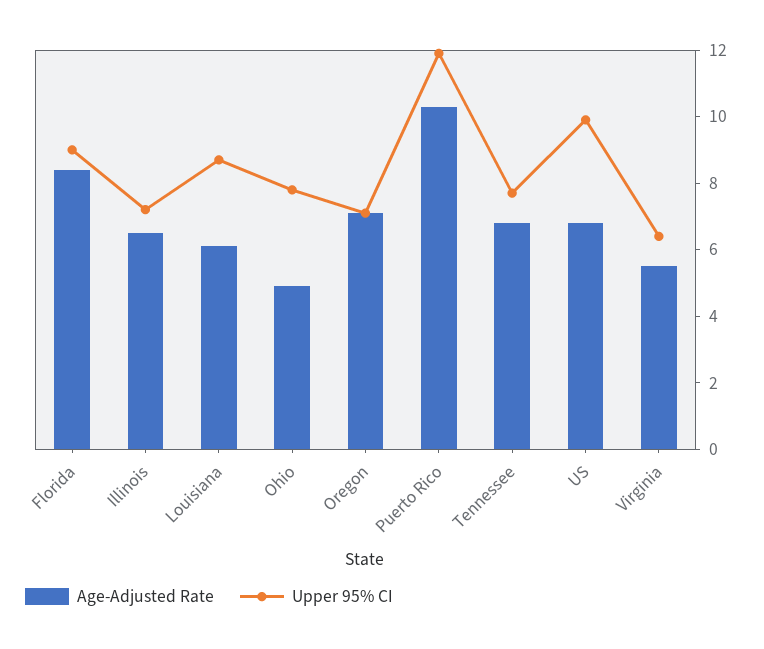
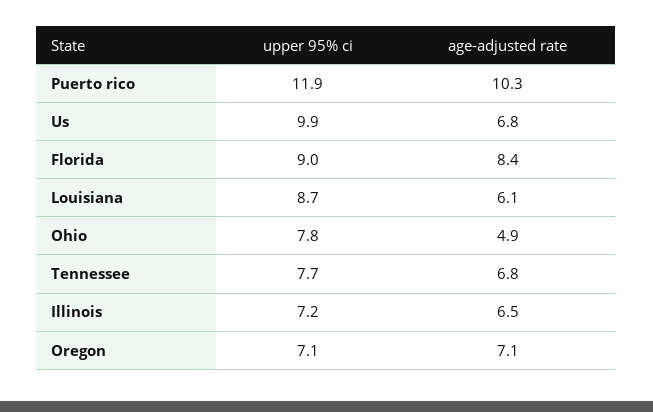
Age-Adjusted Rate, Virginia: 5.5 -> none
Upper 95% CI, Virginia: 6.5 -> none

